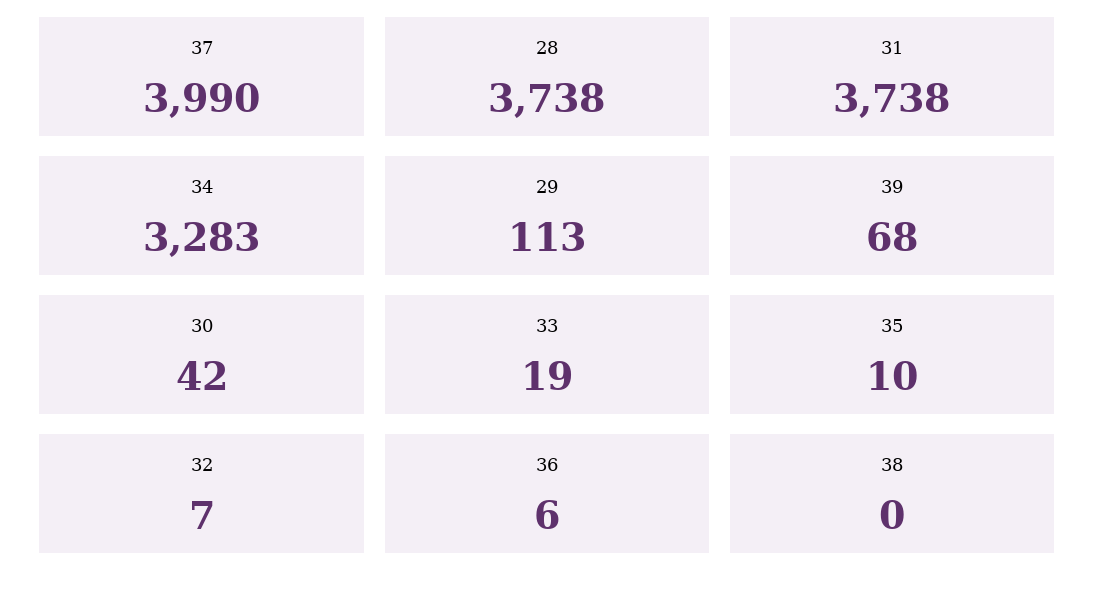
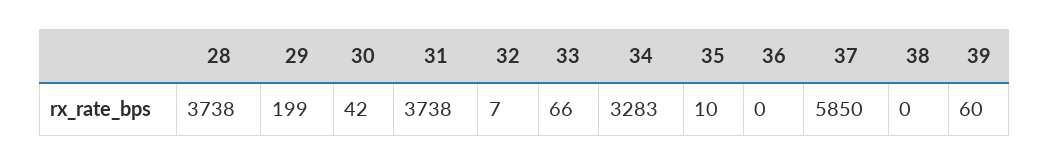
37: 3990 -> 5850
29: 113 -> 199
39: 68 -> 60
33: 19 -> 66
36: 6 -> 0

